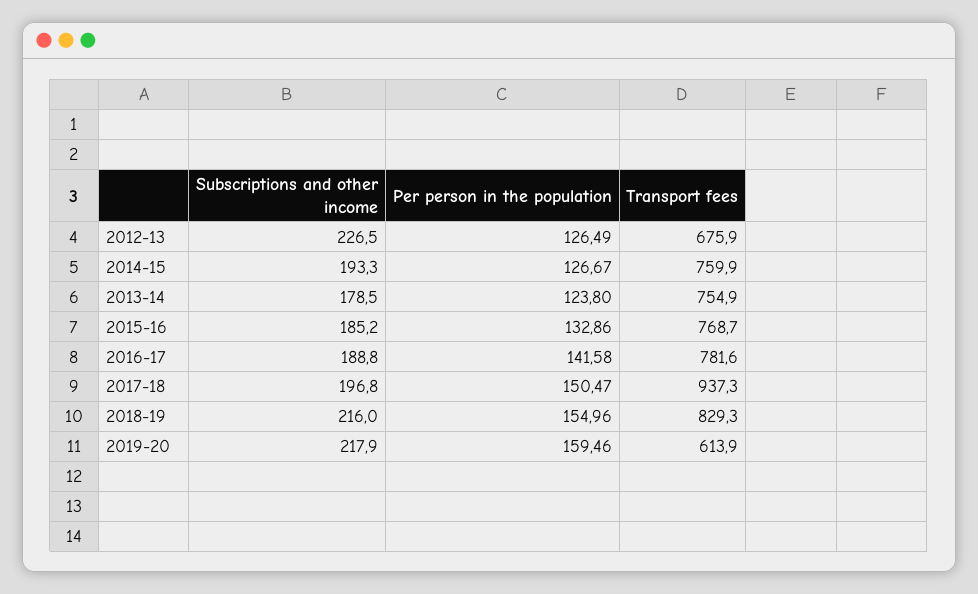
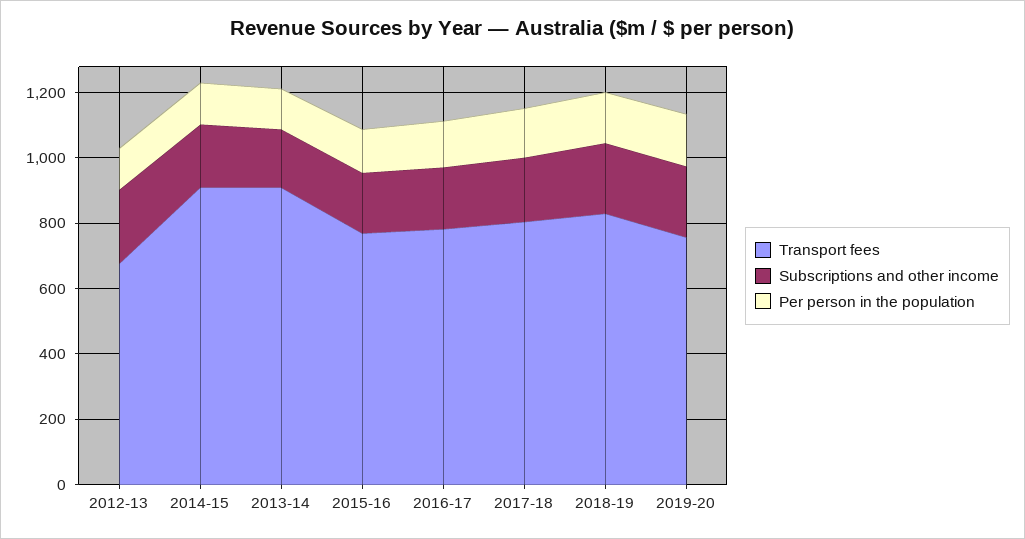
Transport fees, 2014-15: 759.9 -> 900
Transport fees, 2013-14: 754.9 -> 900
Transport fees, 2017-18: 937.3 -> 800
Transport fees, 2019-20: 613.9 -> 750

